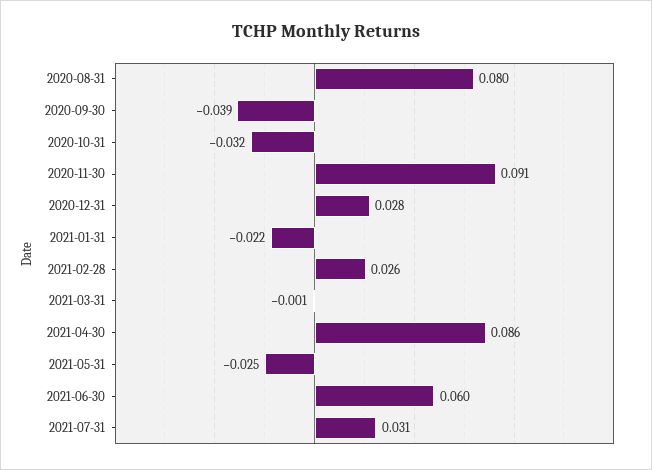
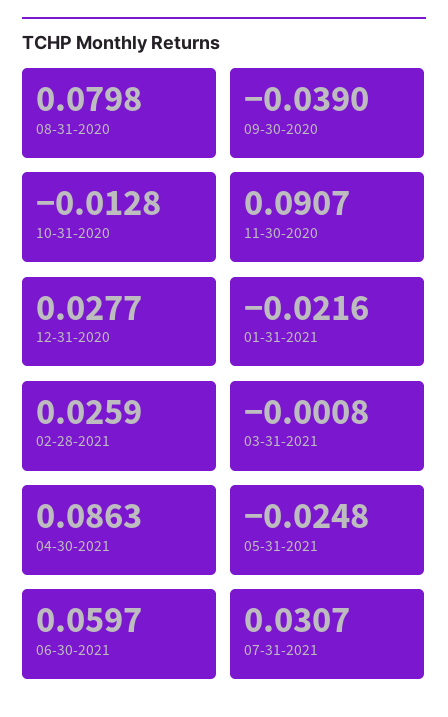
2020-10-31: -0.032 -> -0.0128

